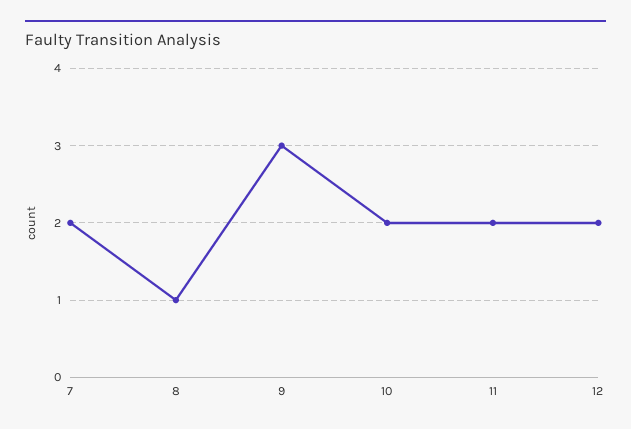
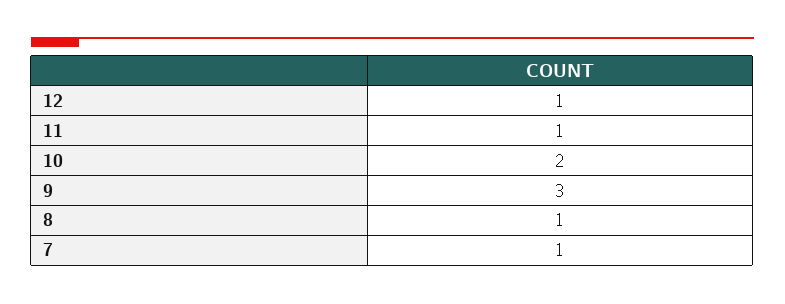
7: 2 -> 1
11: 2 -> 1
12: 2 -> 1

